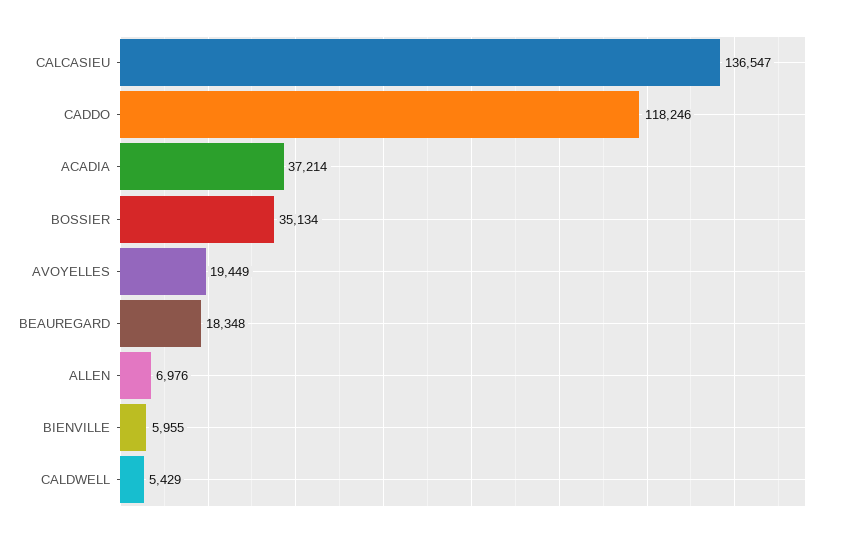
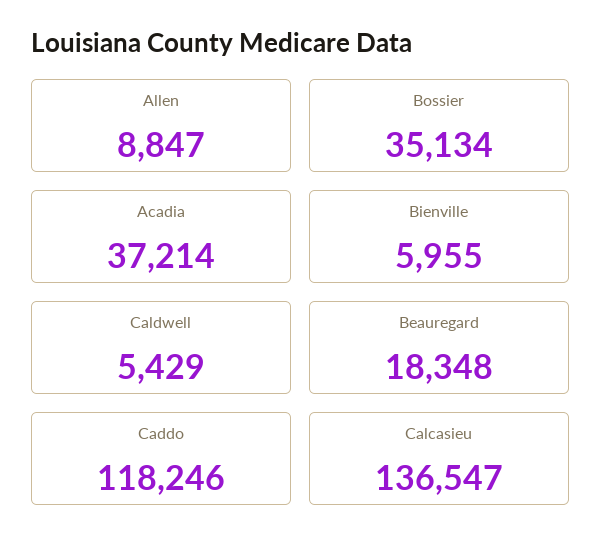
AVOYELLES: 19449 -> none
ALLEN: 6976 -> 8847

